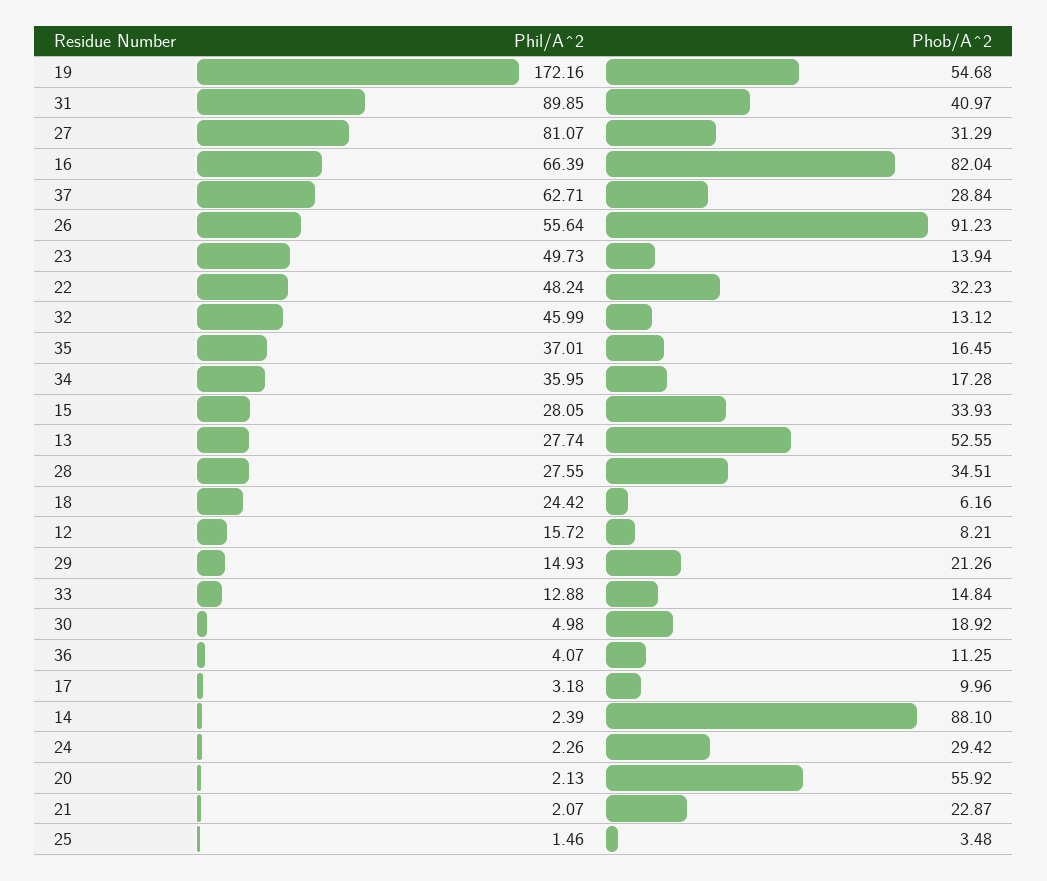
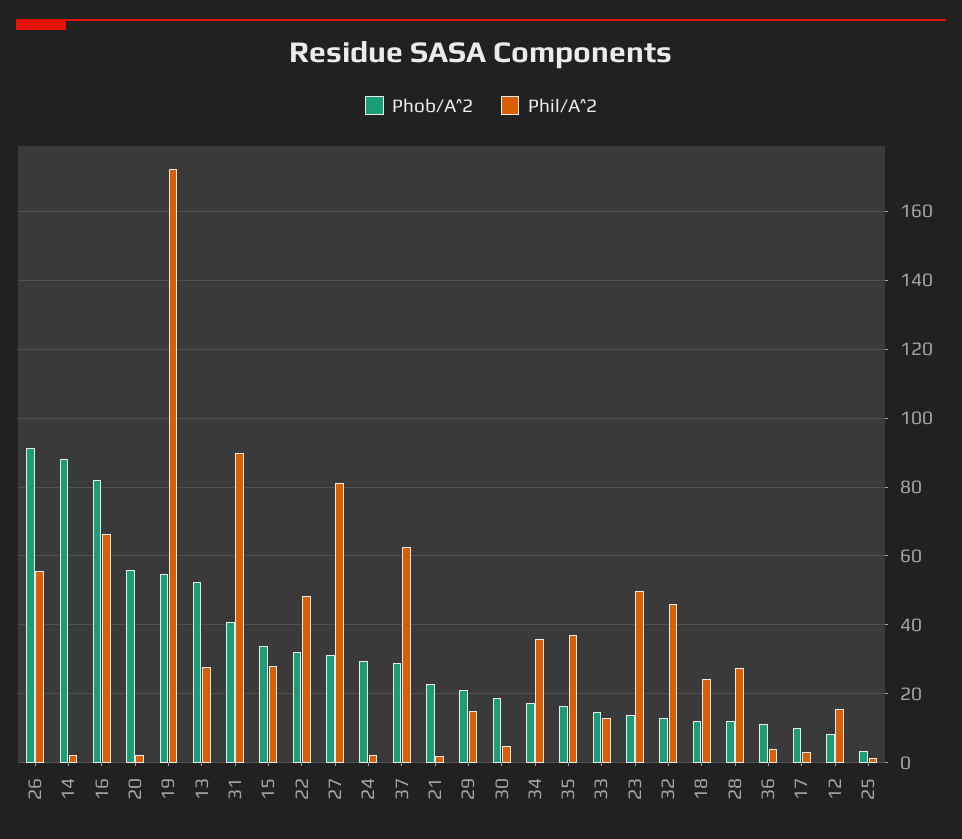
Phob/A^2, 28: 34.51 -> 12
Phob/A^2, 18: 6.16 -> 12

